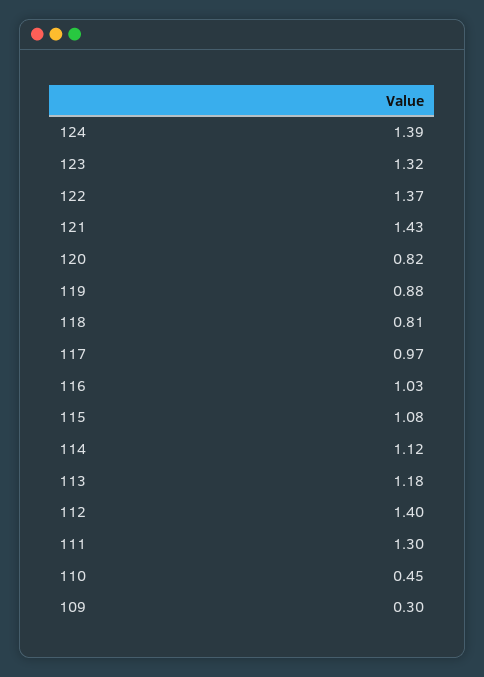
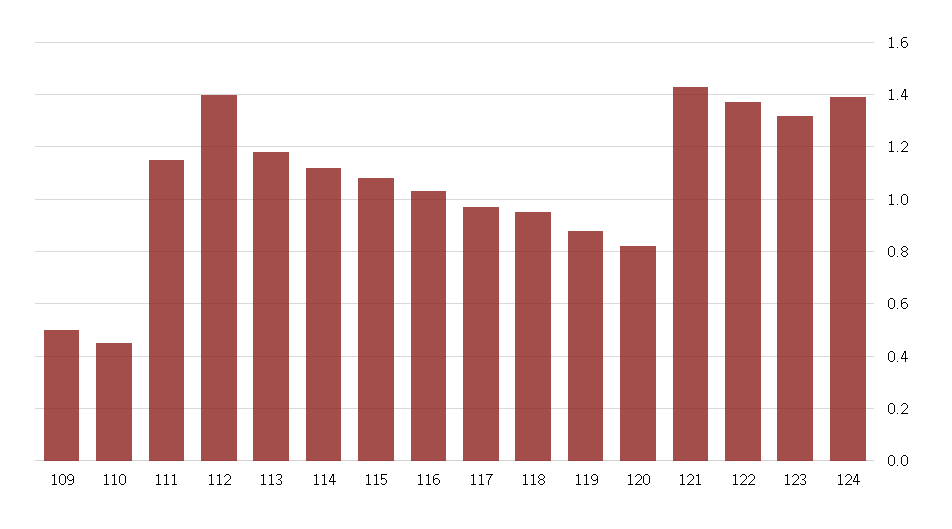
118: 0.81 -> 0.95
111: 1.3 -> 1.15
109: 0.3 -> 0.5

